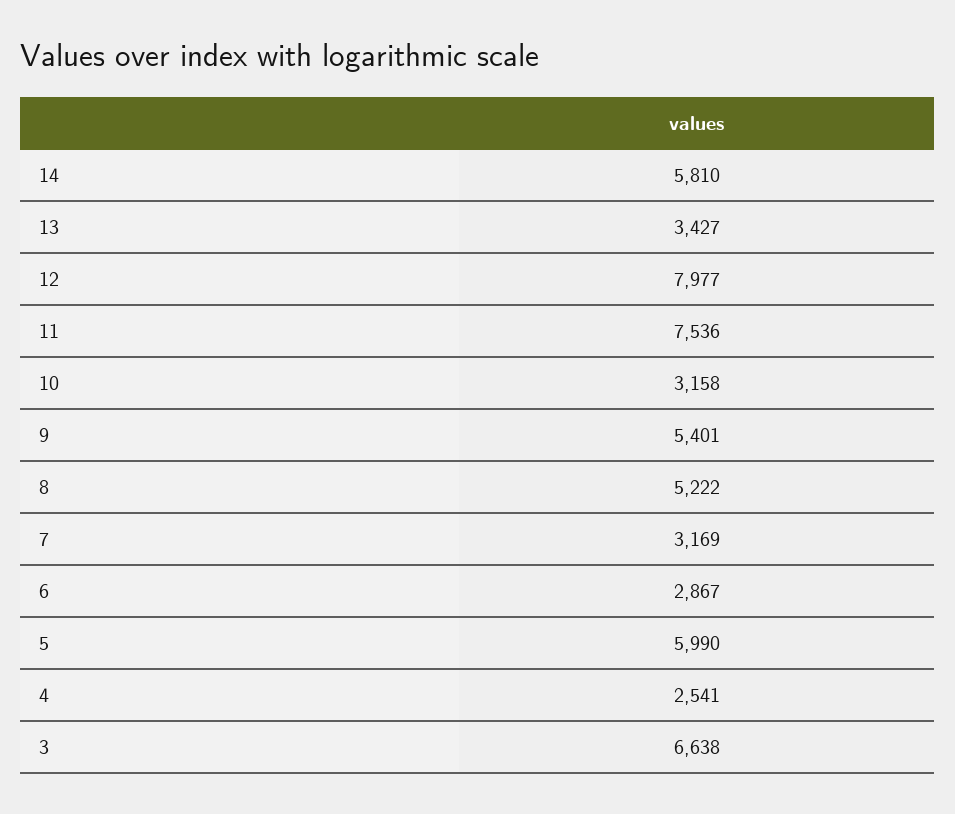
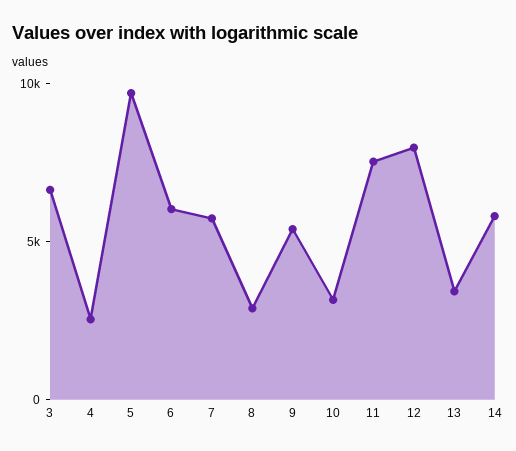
8: 5222 -> 3000
7: 3169 -> 6000
6: 2867 -> 6000
5: 5990 -> 10000

